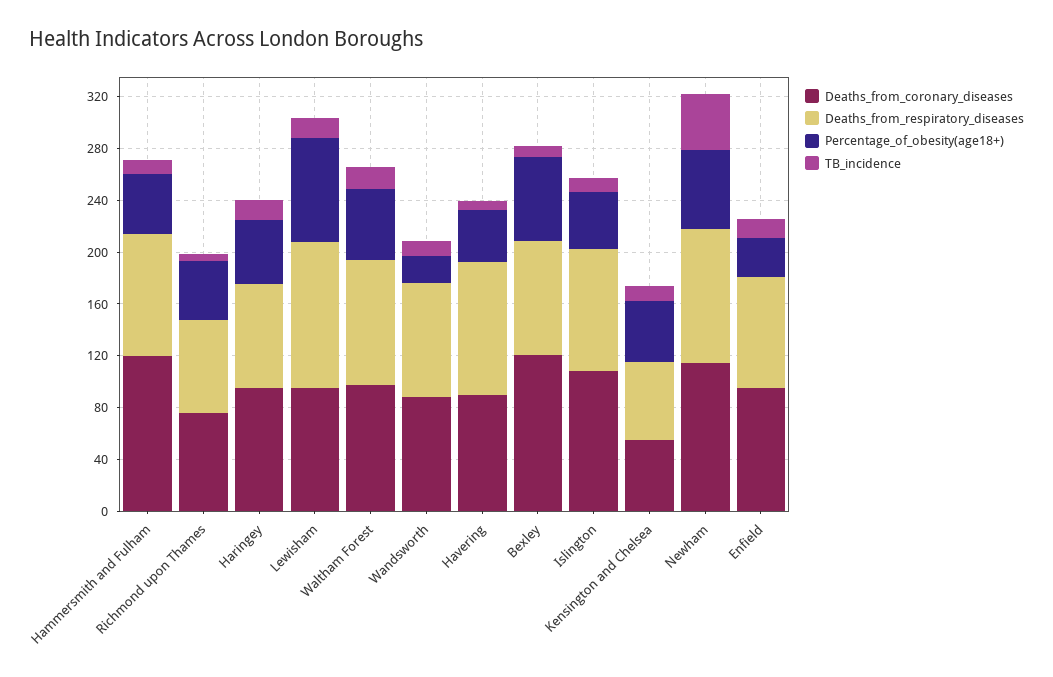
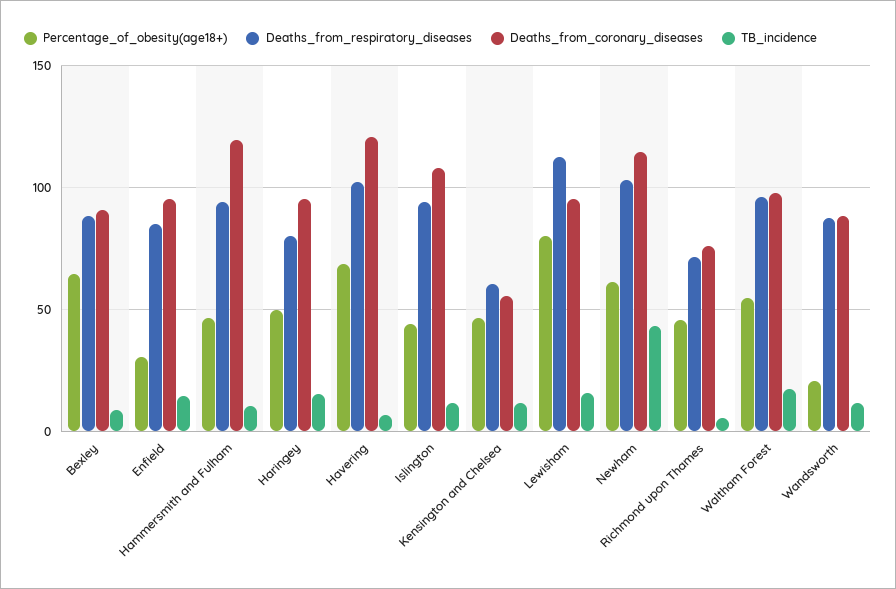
Deaths_from_coronary_diseases, Havering: 90 -> 120
Percentage_of_obesity(age18+), Havering: 40 -> 70
Deaths_from_coronary_diseases, Bexley: 120 -> 90

